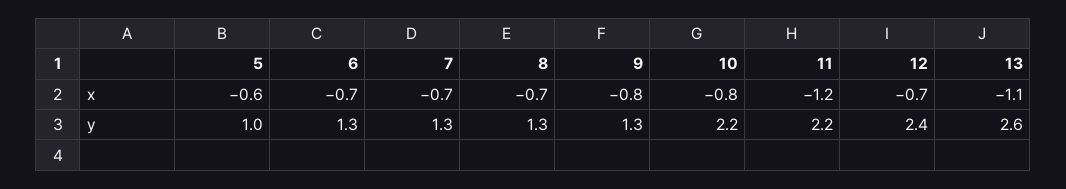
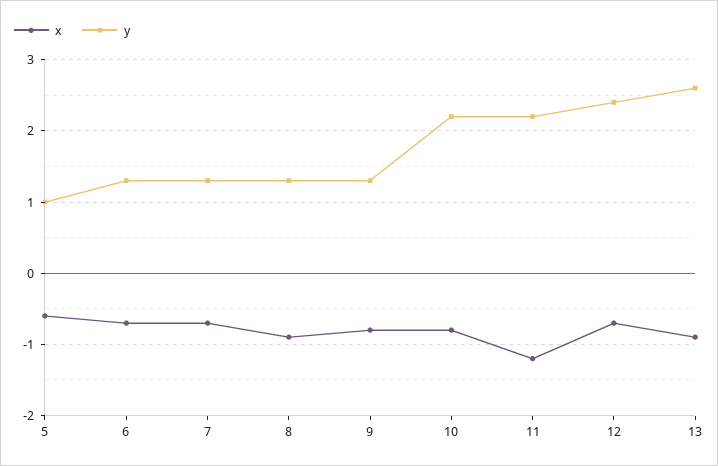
x, 8: -0.7 -> -0.9
x, 13: -1.1 -> -0.9

